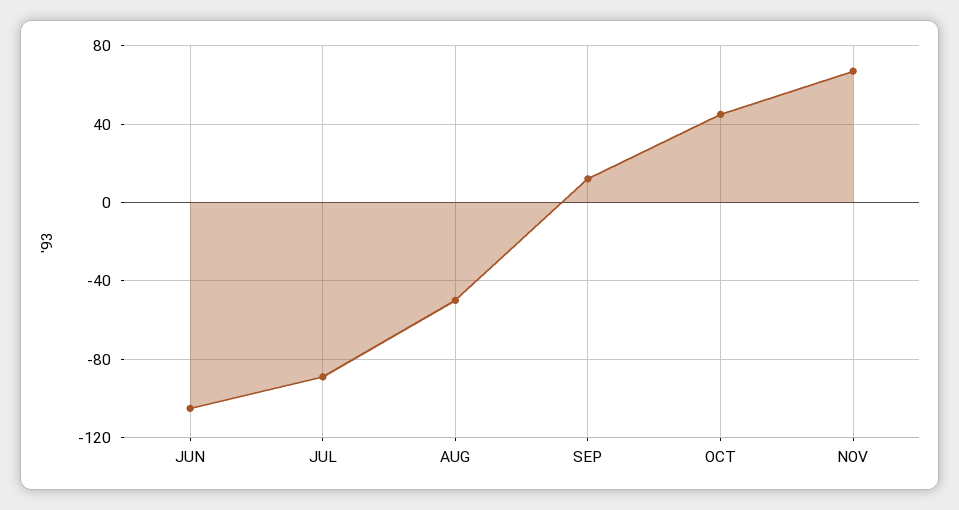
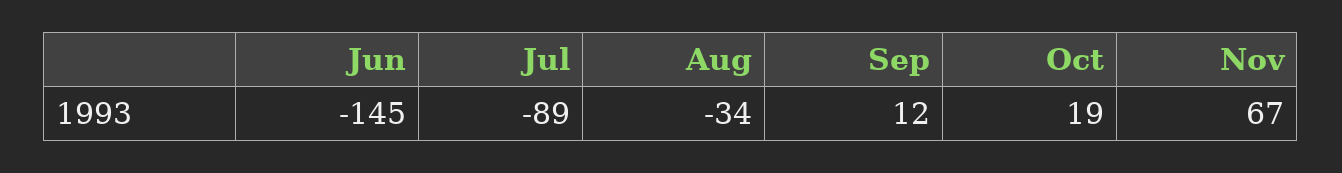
JUN: -105 -> -145
AUG: -50 -> -34
OCT: 45 -> 19

